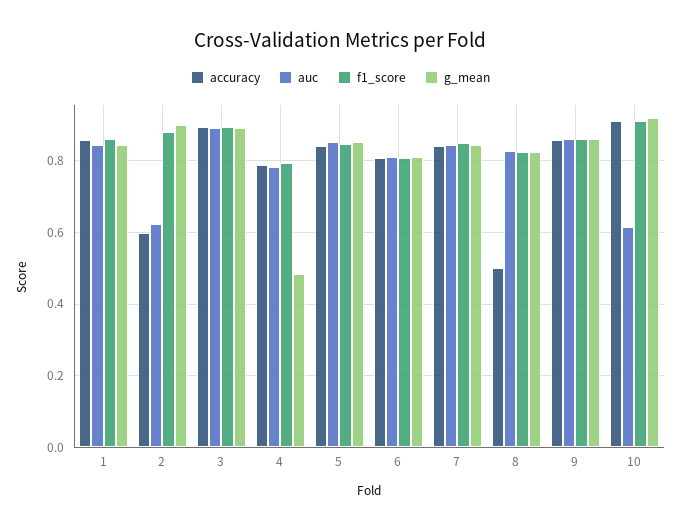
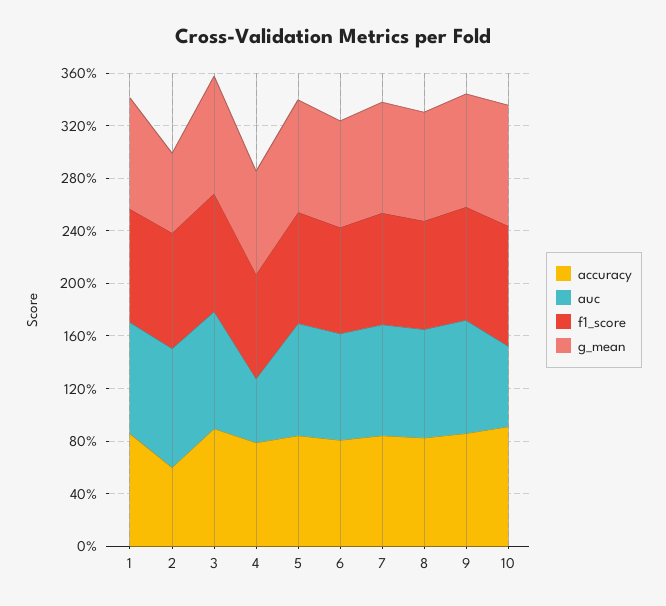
auc, 2: 0.62 -> 0.9
g_mean, 2: 0.9 -> 0.6
auc, 4: 0.78 -> 0.5
g_mean, 4: 0.48 -> 0.8
accuracy, 8: 0.5 -> 0.8

